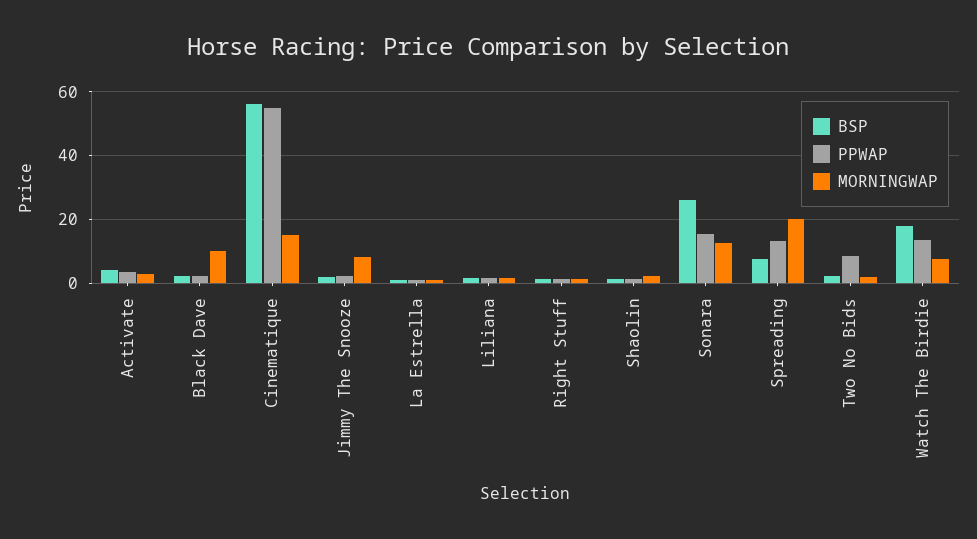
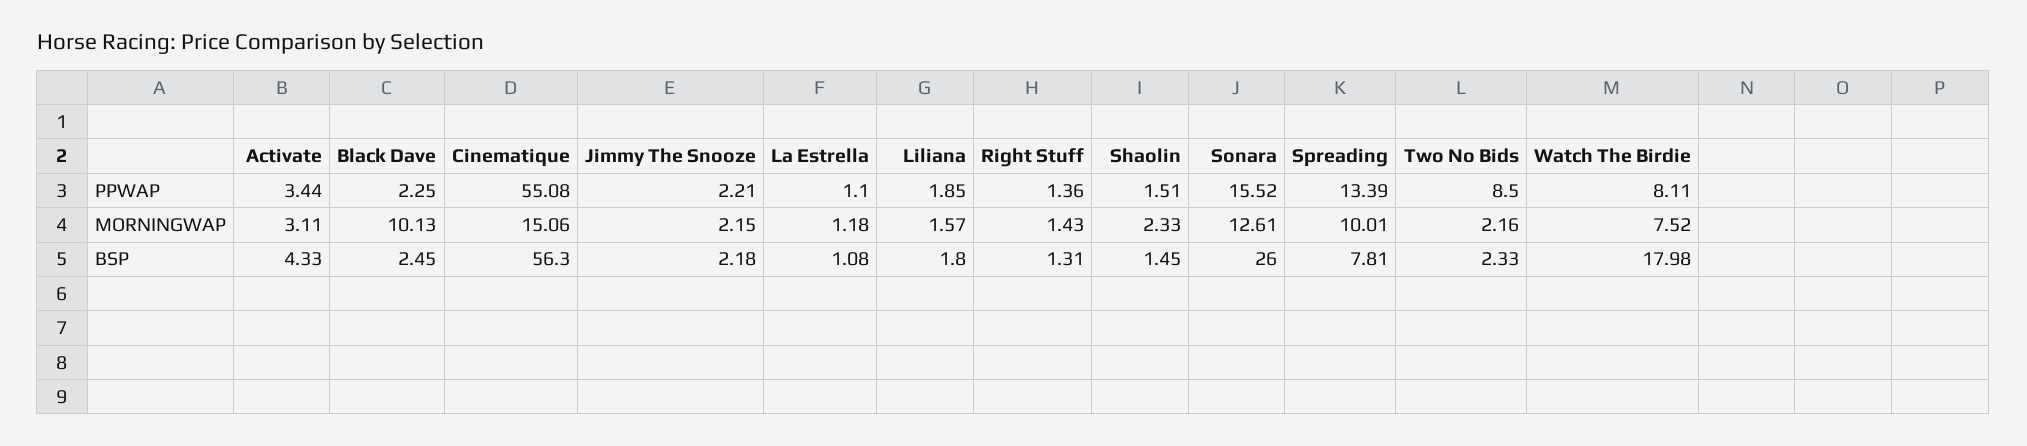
MORNINGWAP, Jimmy The Snooze: 8 -> 2.15
MORNINGWAP, Spreading: 20 -> 10.01
PPWAP, Watch The Birdie: 14 -> 8.11

